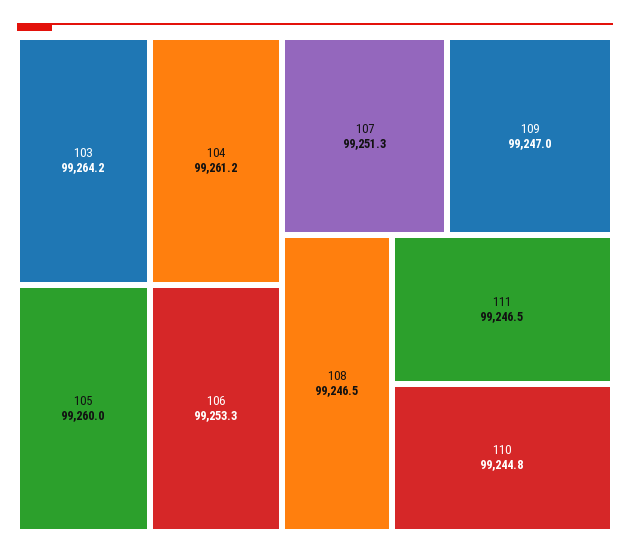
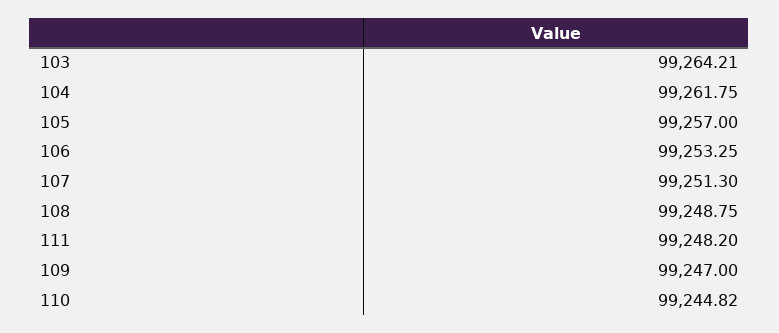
104: 99261.2 -> 99261.75
105: 99260 -> 99257
108: 99246.5 -> 99248.75
111: 99246.5 -> 99248.2

